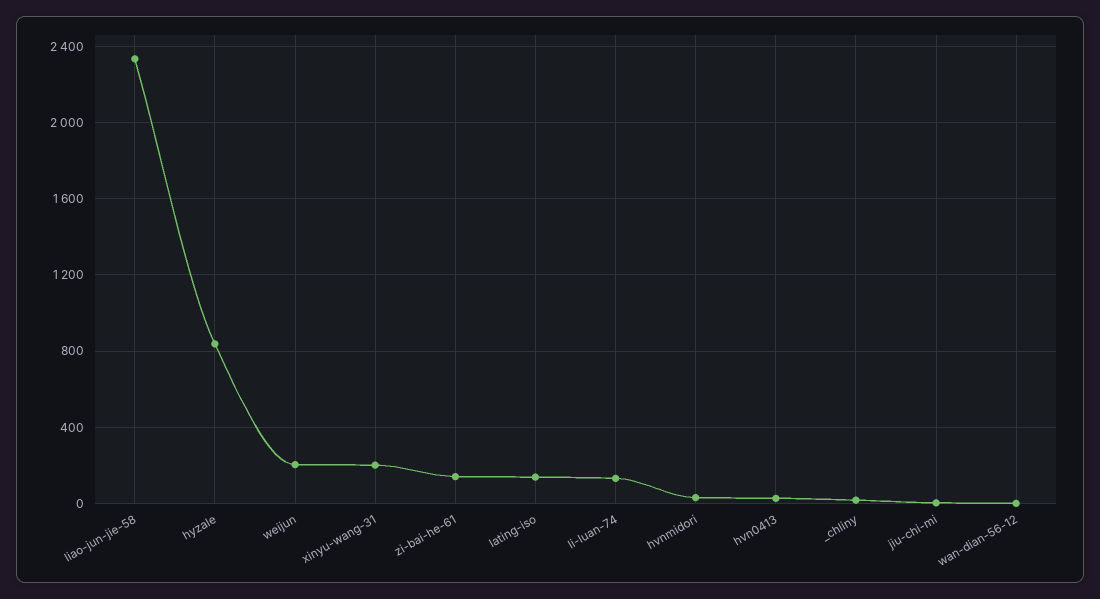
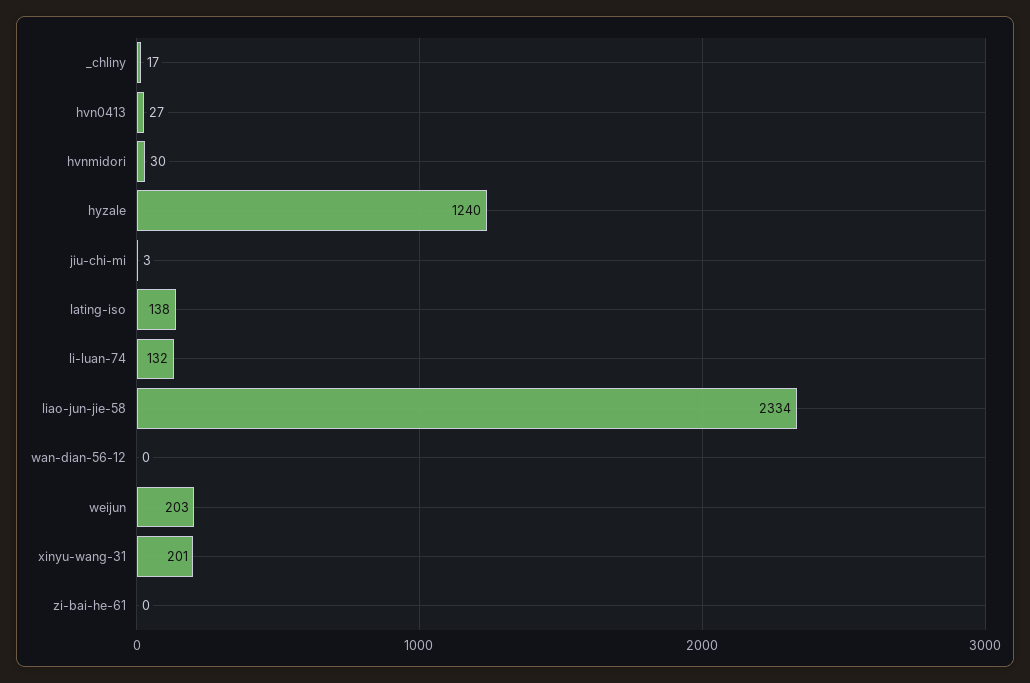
hyzale: 850 -> 1240
zi-bai-he-61: 150 -> 0

